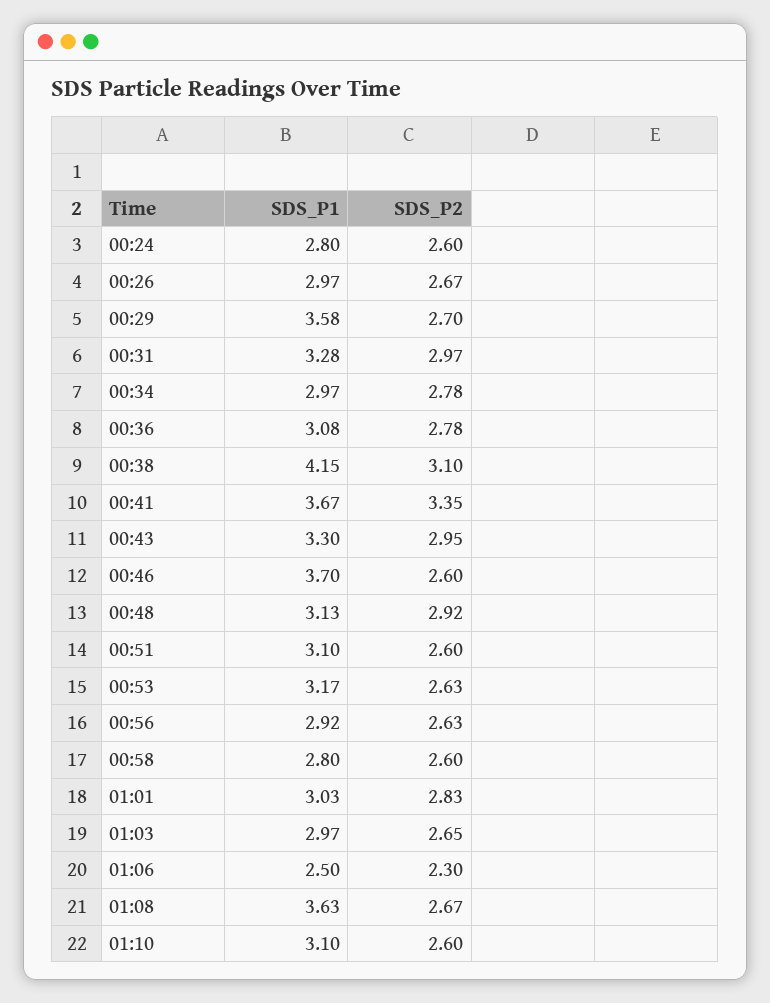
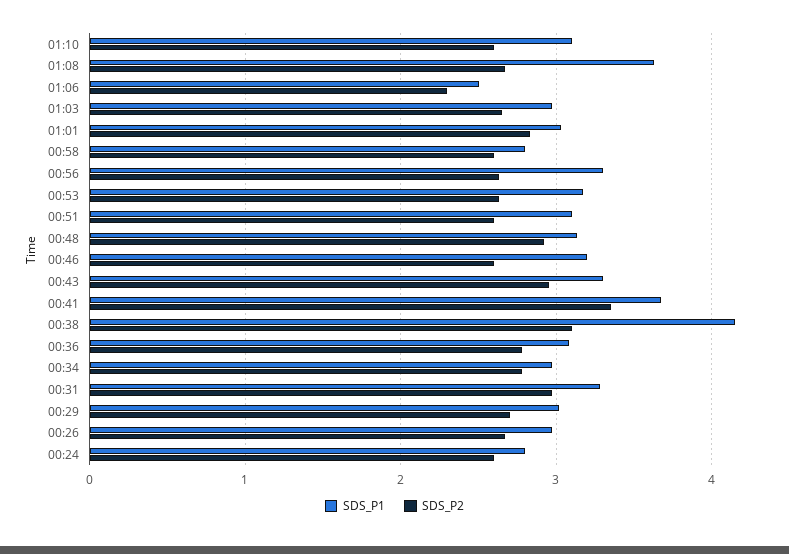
SDS_P1, 00:29: 3.58 -> 3
SDS_P1, 00:46: 3.7 -> 3.2
SDS_P1, 00:56: 2.92 -> 3.3

